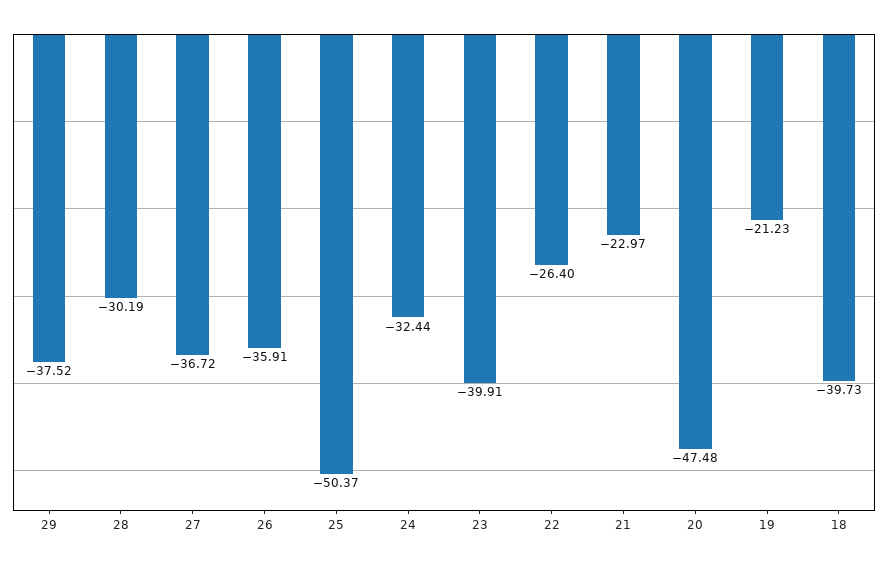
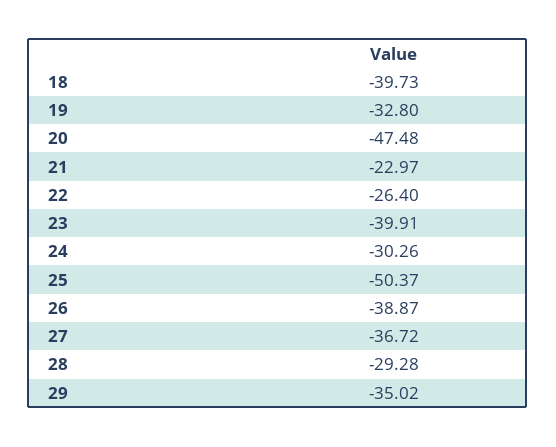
29: -37.52 -> -35.02
28: -30.19 -> -29.28
26: -35.91 -> -38.87
24: -32.44 -> -30.26
19: -21.23 -> -32.8

